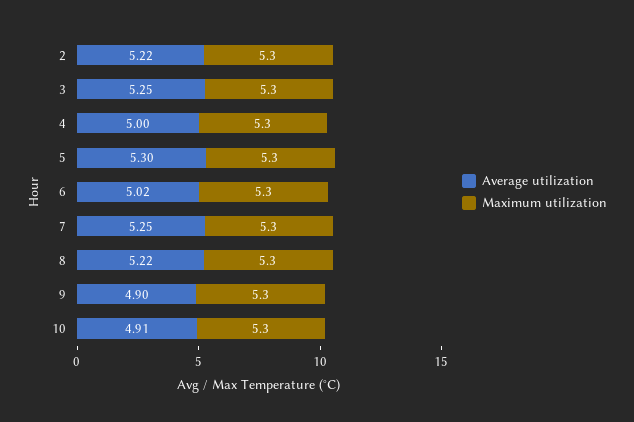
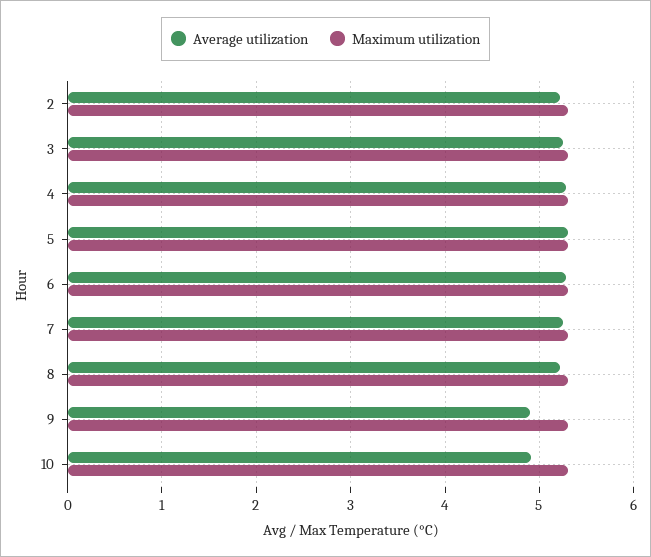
Average utilization, 4: 5 -> 5.3
Average utilization, 6: 5.02 -> 5.3

